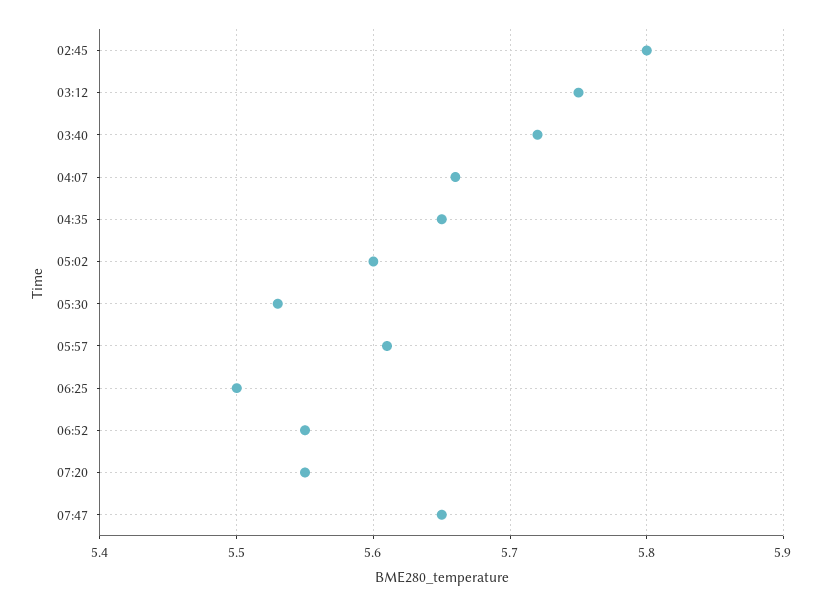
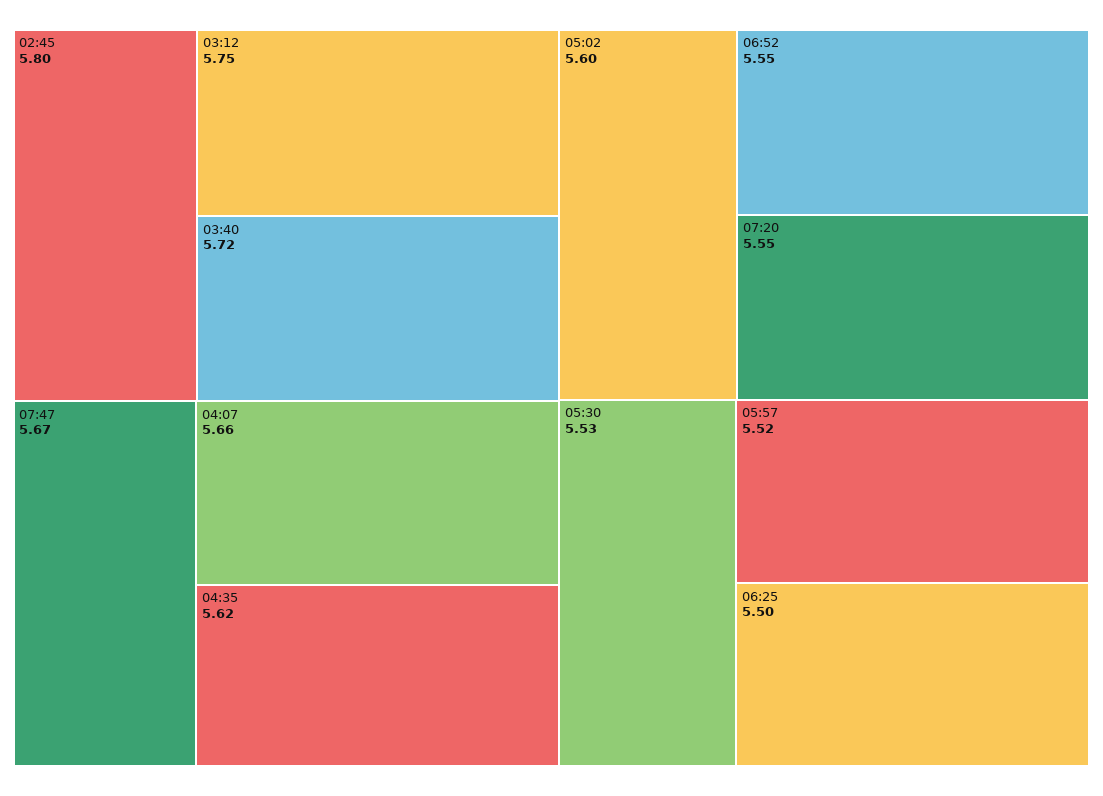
04:35: 5.65 -> 5.62
05:57: 5.61 -> 5.52
07:47: 5.65 -> 5.67

